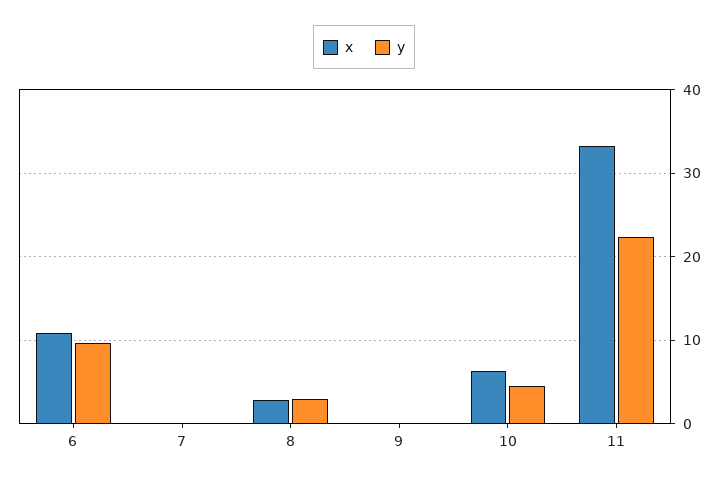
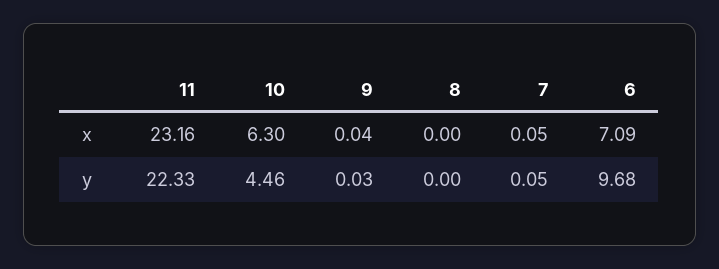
x, 6: 11 -> 7.09
x, 8: 3 -> 0
y, 8: 3 -> 0
x, 11: 33 -> 23.16

